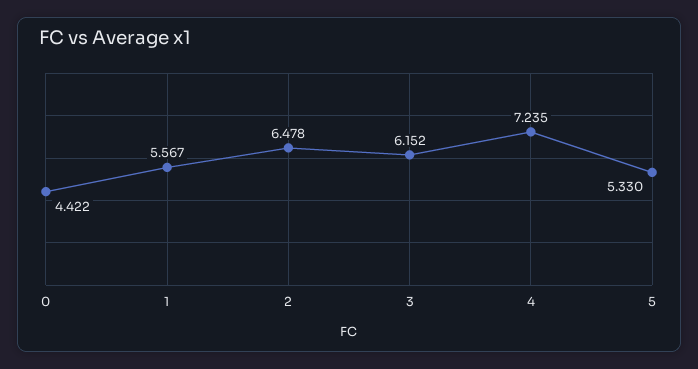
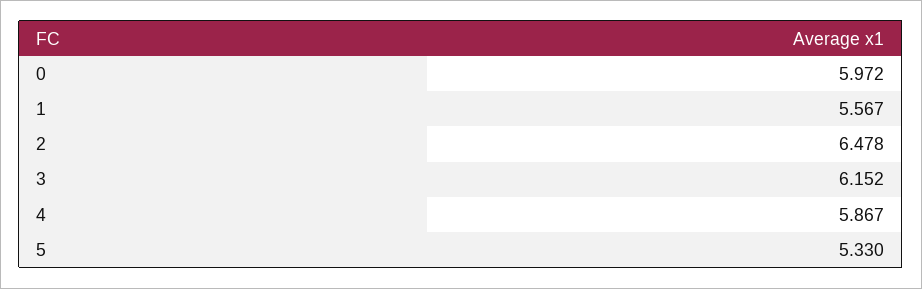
0: 4.422 -> 5.972
4: 7.235 -> 5.867

